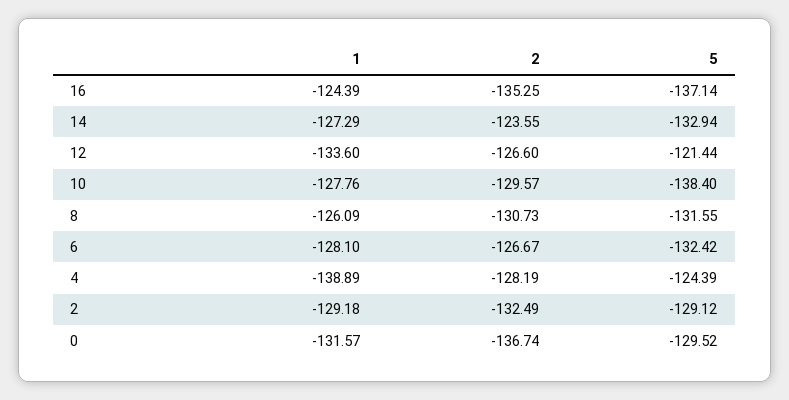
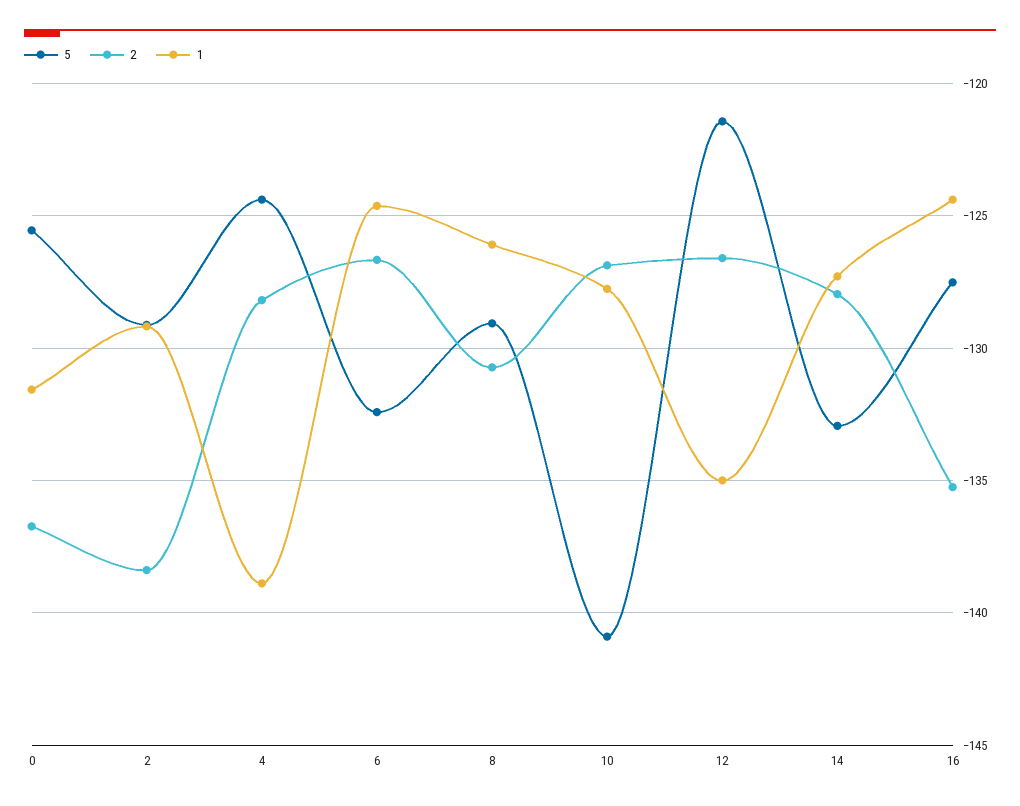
5, 16: -137.14 -> -127.5
2, 14: -123.55 -> -128
1, 12: -133.6 -> -135
2, 10: -129.57 -> -127
5, 10: -138.4 -> -141
5, 8: -131.55 -> -129
1, 6: -128.1 -> -124.5
2, 2: -132.49 -> -138.5
5, 0: -129.52 -> -125.5

